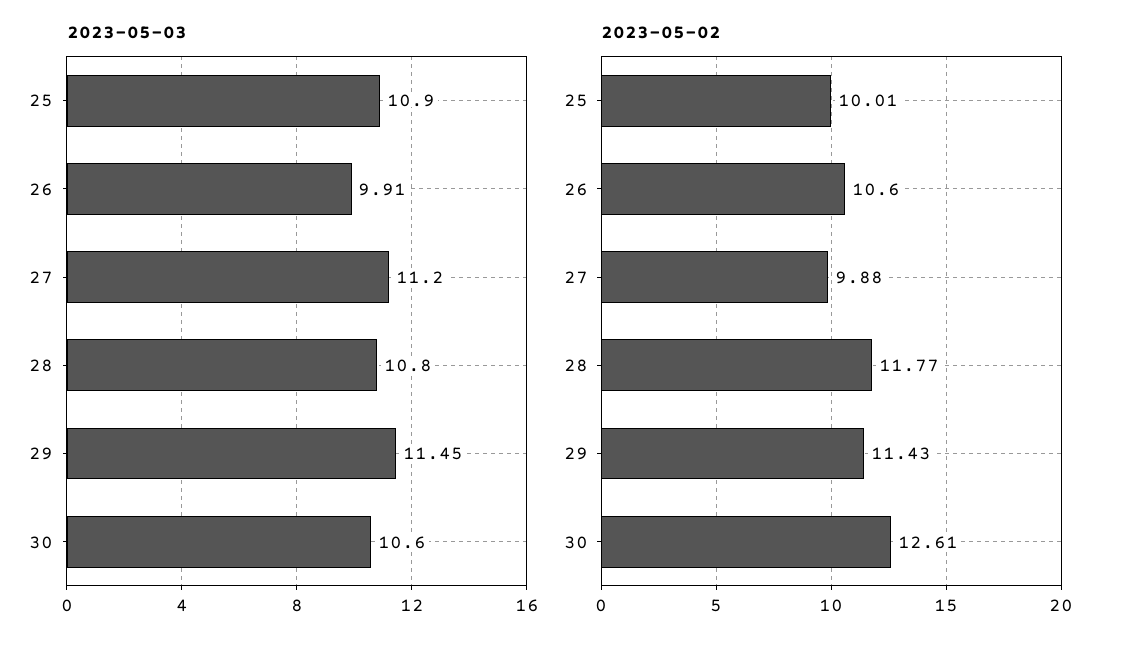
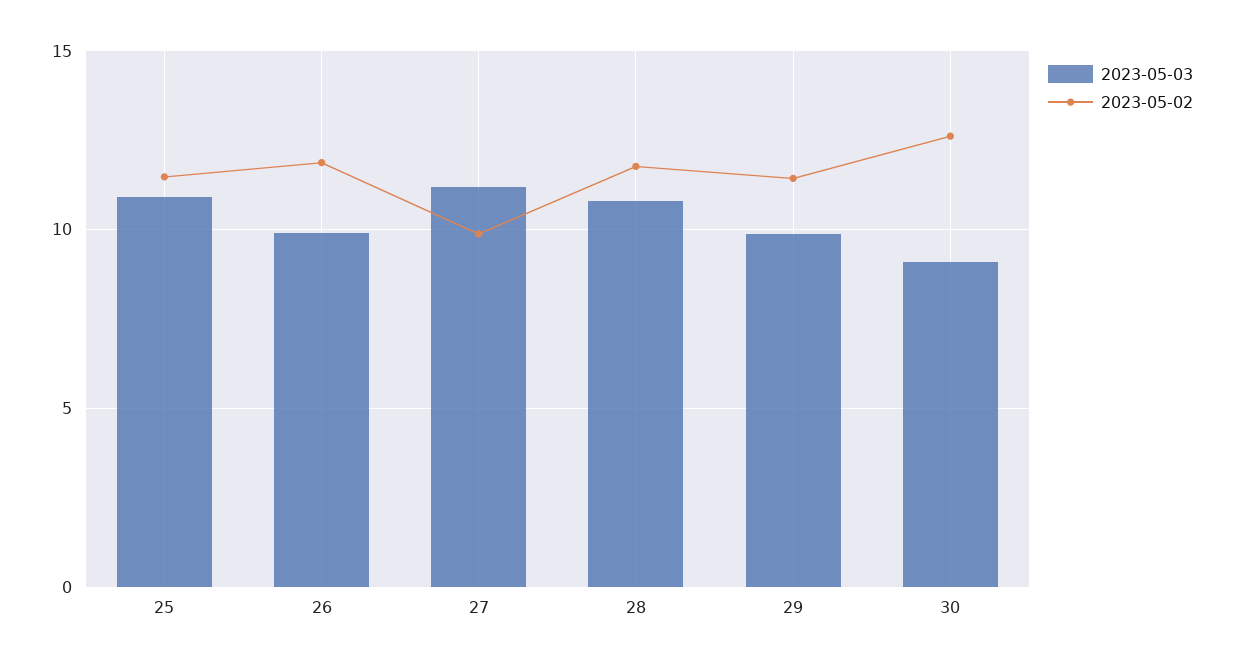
2023-05-03, 29: 11.45 -> 10
2023-05-03, 30: 10.6 -> 9
2023-05-02, 25: 10.01 -> 11.5
2023-05-02, 26: 10.6 -> 12

